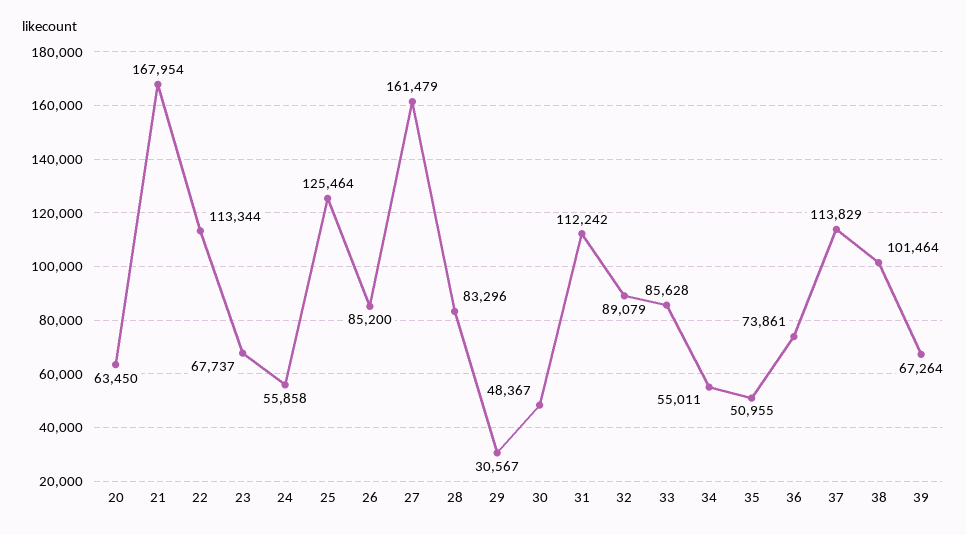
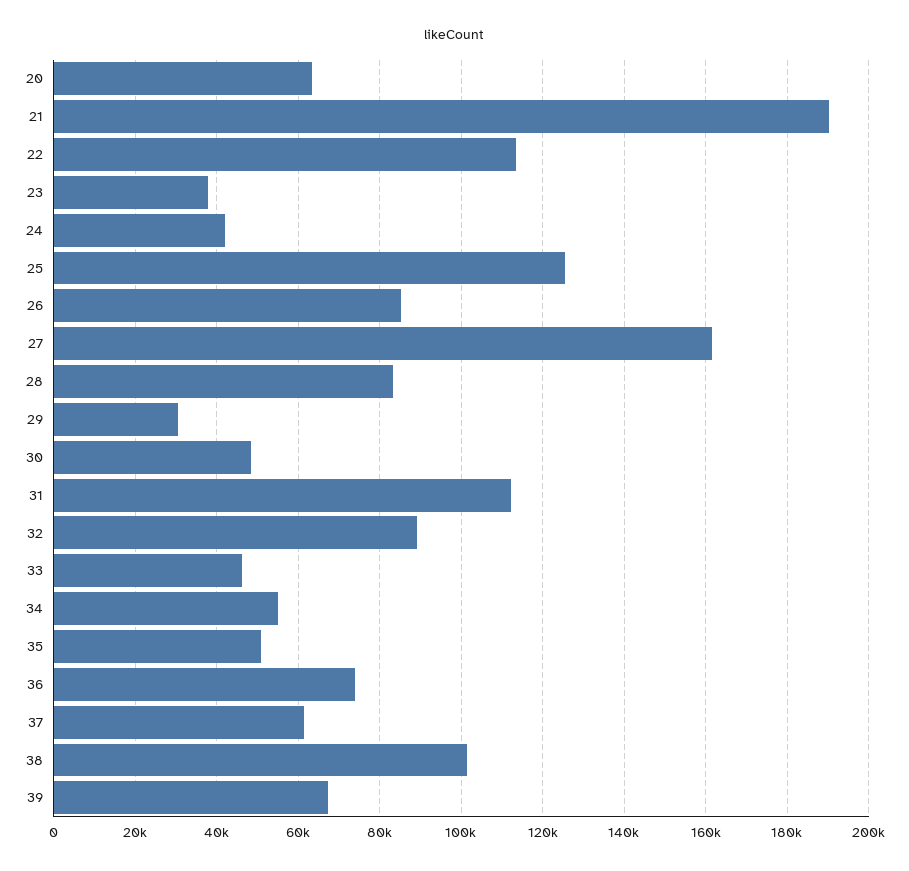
21: 167954 -> 190000
23: 67737 -> 38000
24: 55858 -> 42000
33: 85628 -> 46000
37: 113829 -> 62000

